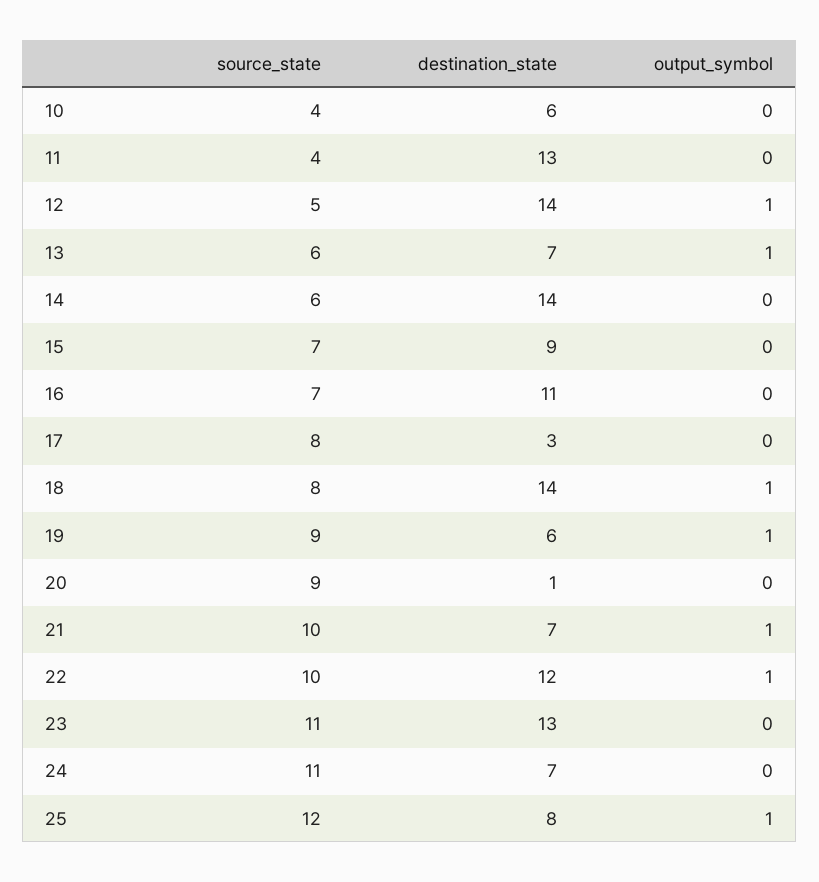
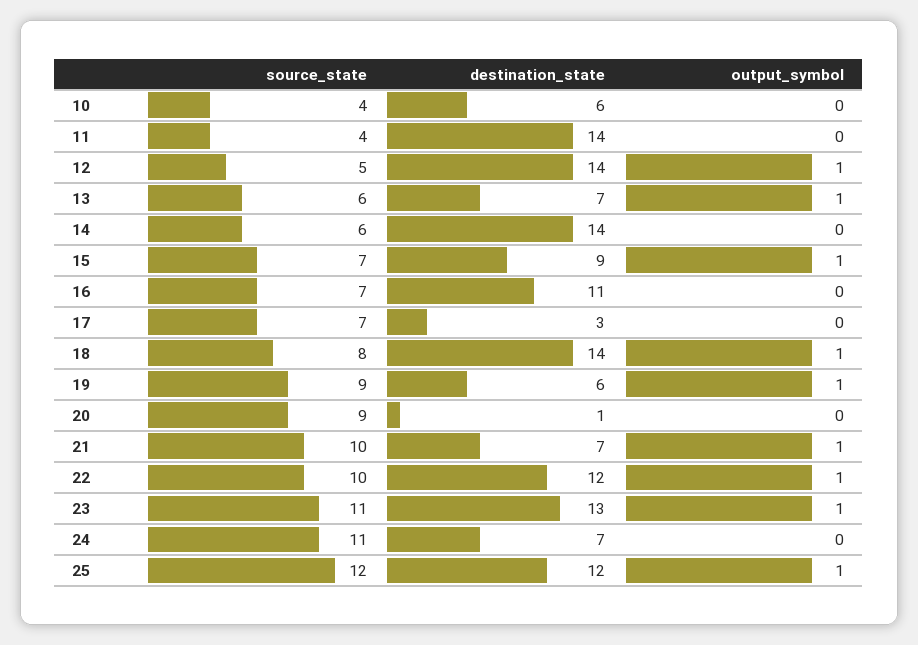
destination_state, 11: 13 -> 14
output_symbol, 15: 0 -> 1
source_state, 17: 8 -> 7
output_symbol, 23: 0 -> 1
destination_state, 25: 8 -> 12

